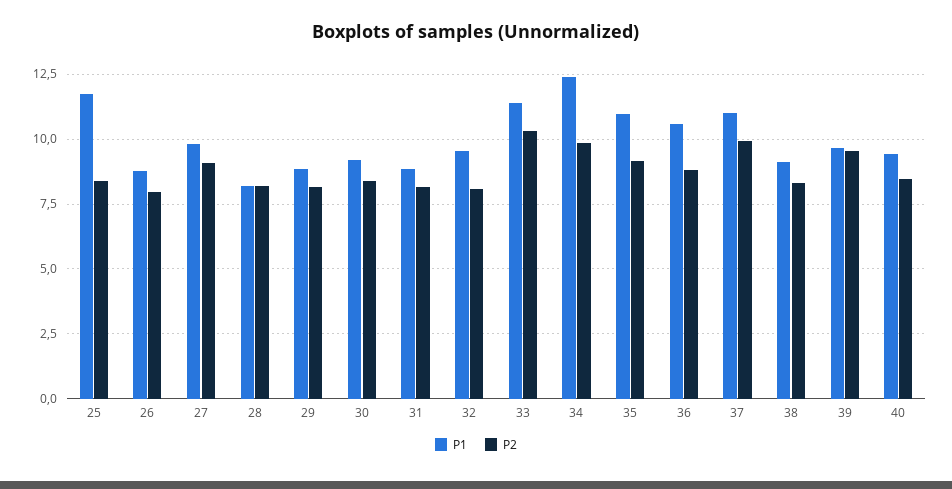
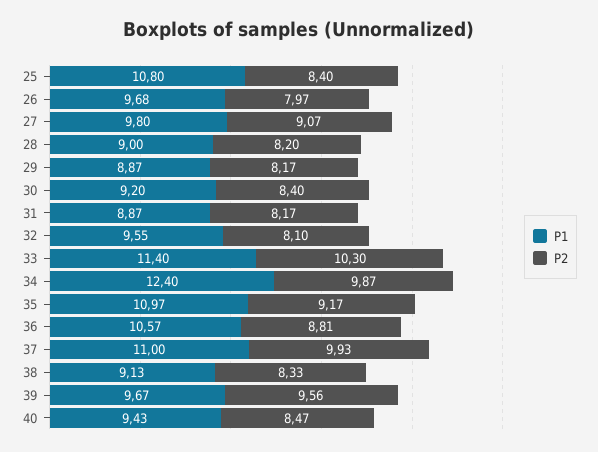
P1, 25: 11.75 -> 10.8
P1, 26: 8.75 -> 9.68
P1, 28: 8.25 -> 9

